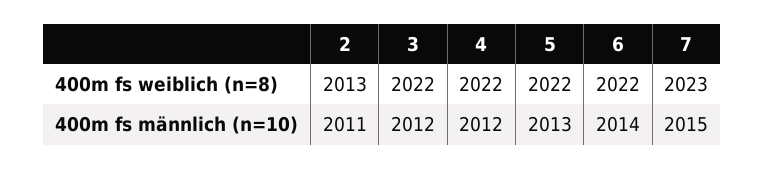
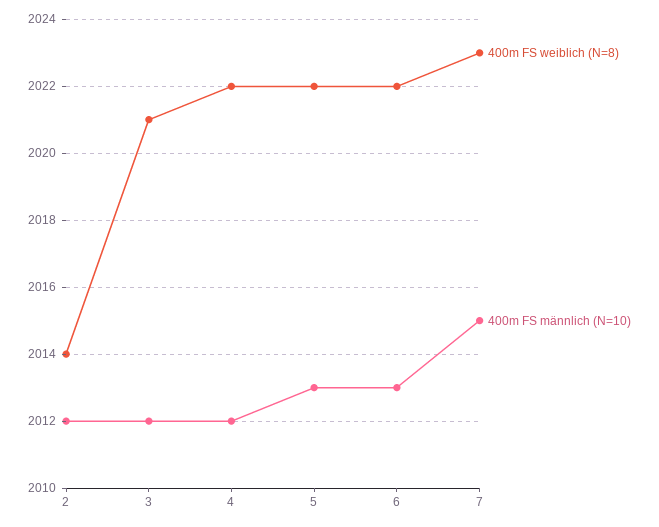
400m fs weiblich (n=8), 2: 2013 -> 2014
400m fs weiblich (n=8), 3: 2022 -> 2021
400m fs männlich (n=10), 2: 2011 -> 2012
400m fs männlich (n=10), 6: 2014 -> 2013

